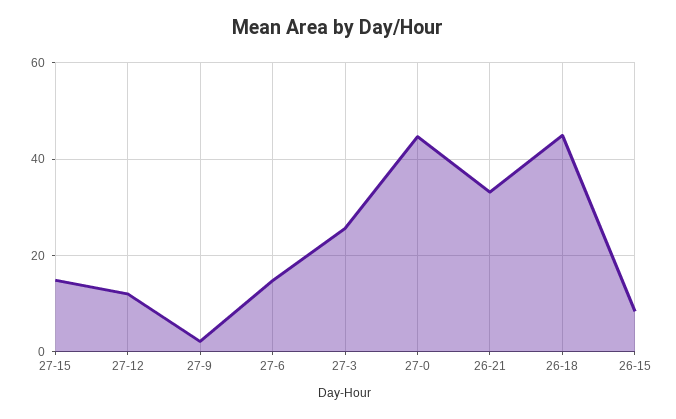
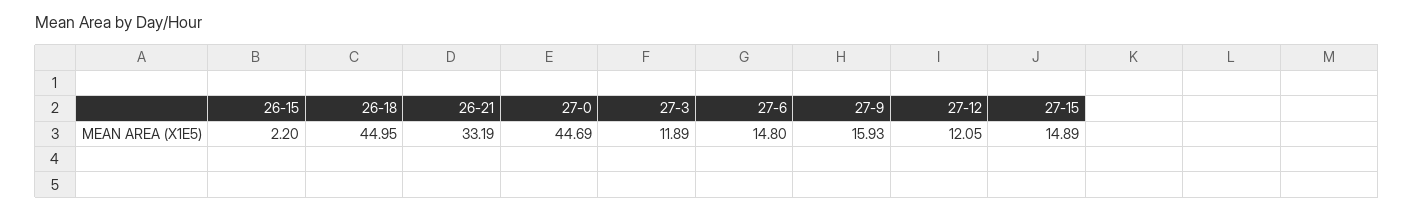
27-9: 2 -> 15.93
27-3: 26 -> 11.89
26-15: 8 -> 2.2

